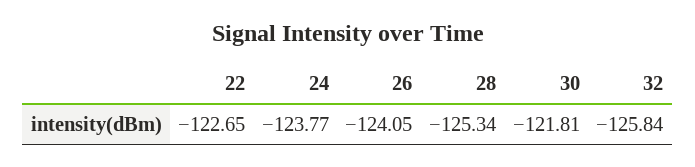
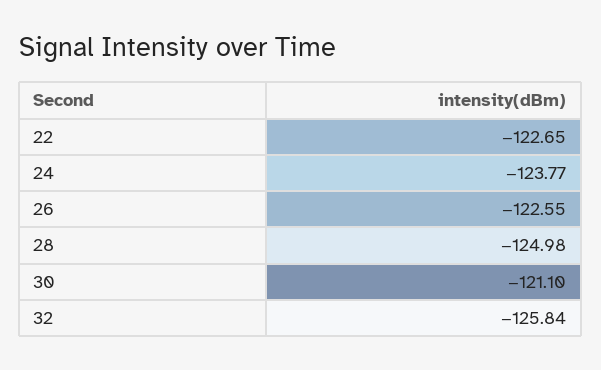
26: -124.05 -> -122.55
28: -125.34 -> -124.98
30: -121.81 -> -121.1

